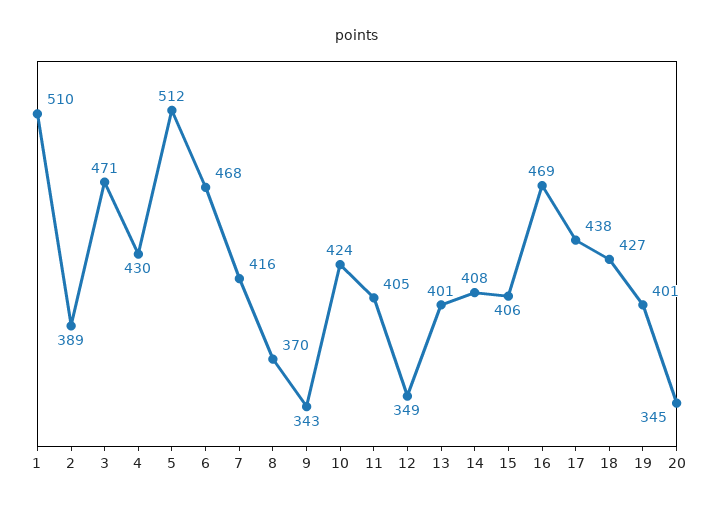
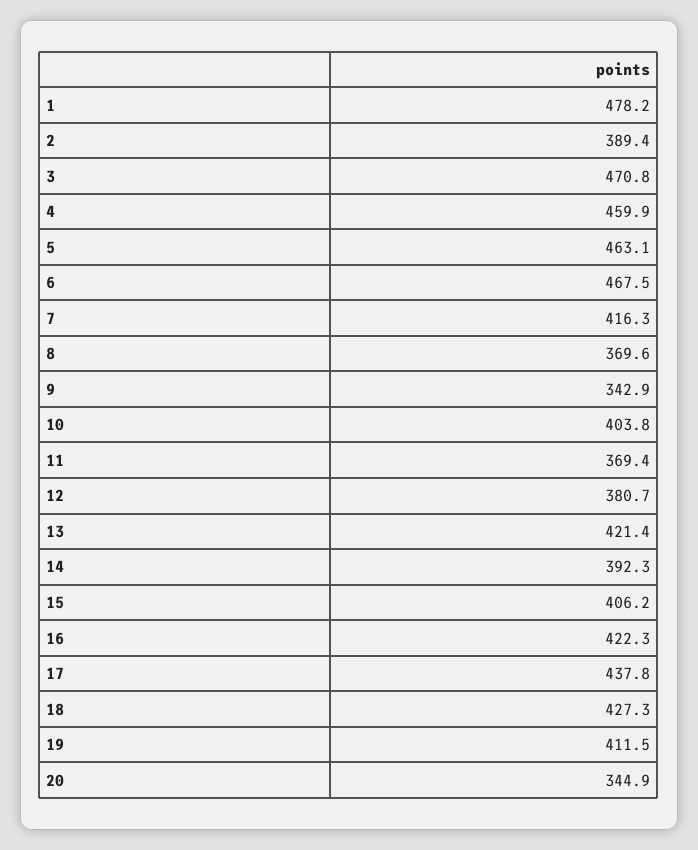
1: 510 -> 478.2
4: 430 -> 459.9
5: 512 -> 463.1
10: 424 -> 403.8
11: 405 -> 369.4
12: 349 -> 380.7
13: 401 -> 421.4
14: 408 -> 392.3
16: 469 -> 422.3
19: 401 -> 411.5

